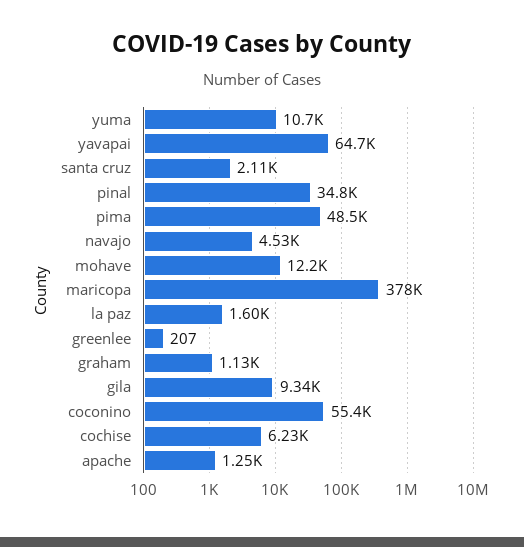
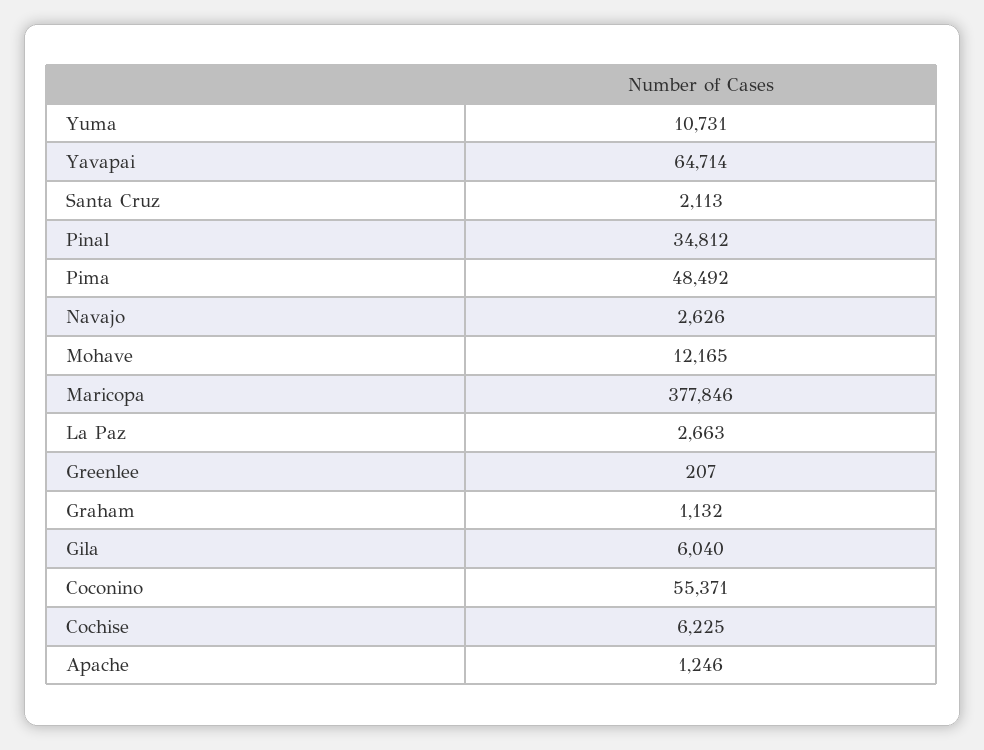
navajo: 4530 -> 2626
la paz: 1600 -> 2663
gila: 9340 -> 6040

